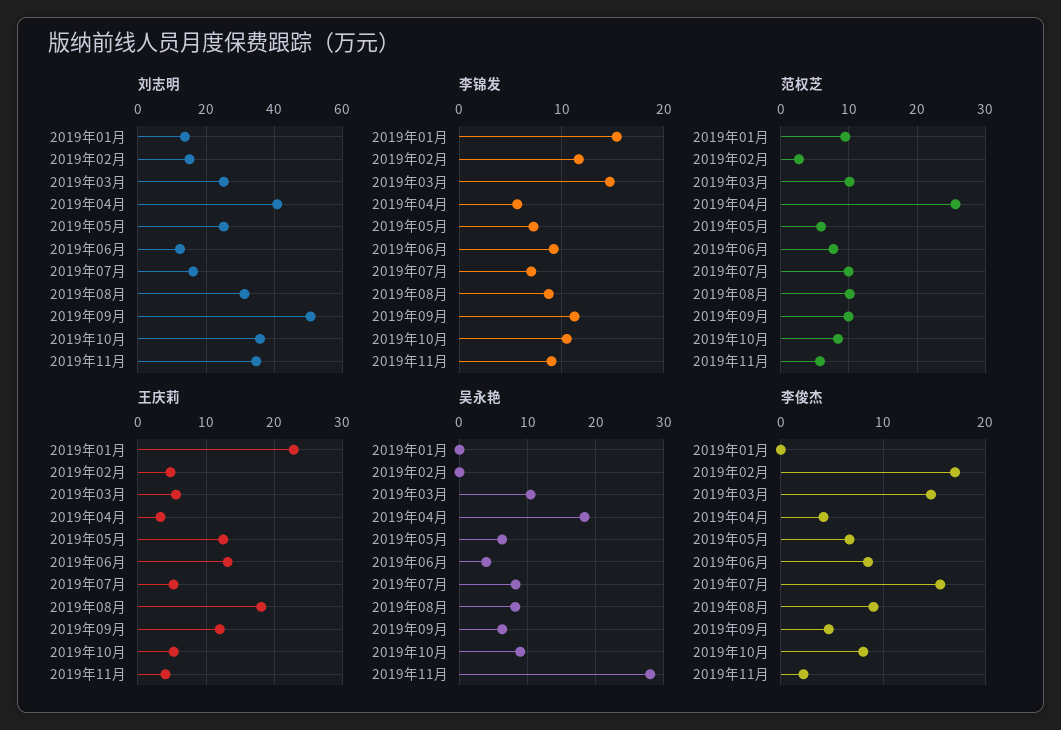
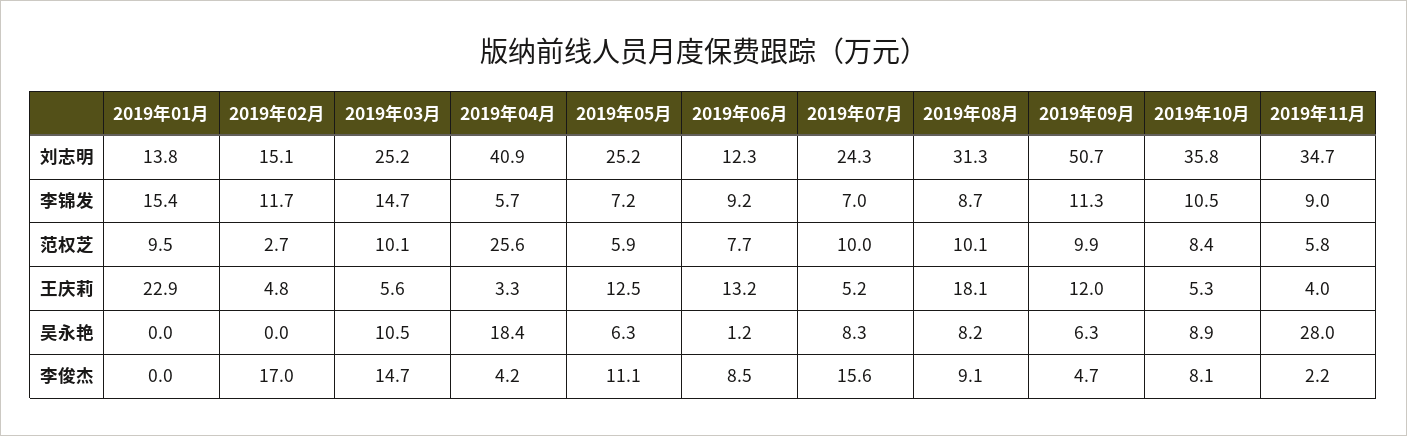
刘志明, 2019年07月: 16 -> 24.3
吴永艳, 2019年06月: 4 -> 1.2
李俊杰, 2019年05月: 7 -> 11.1

